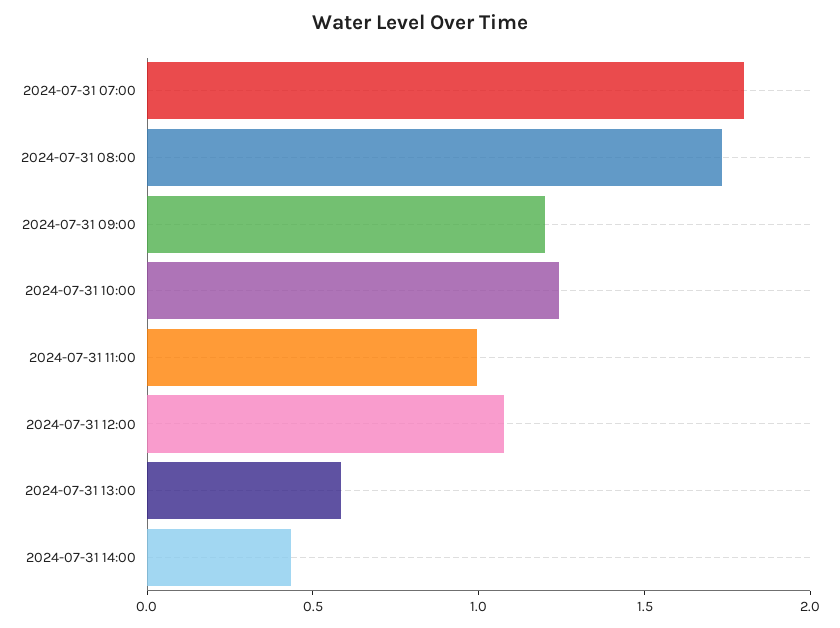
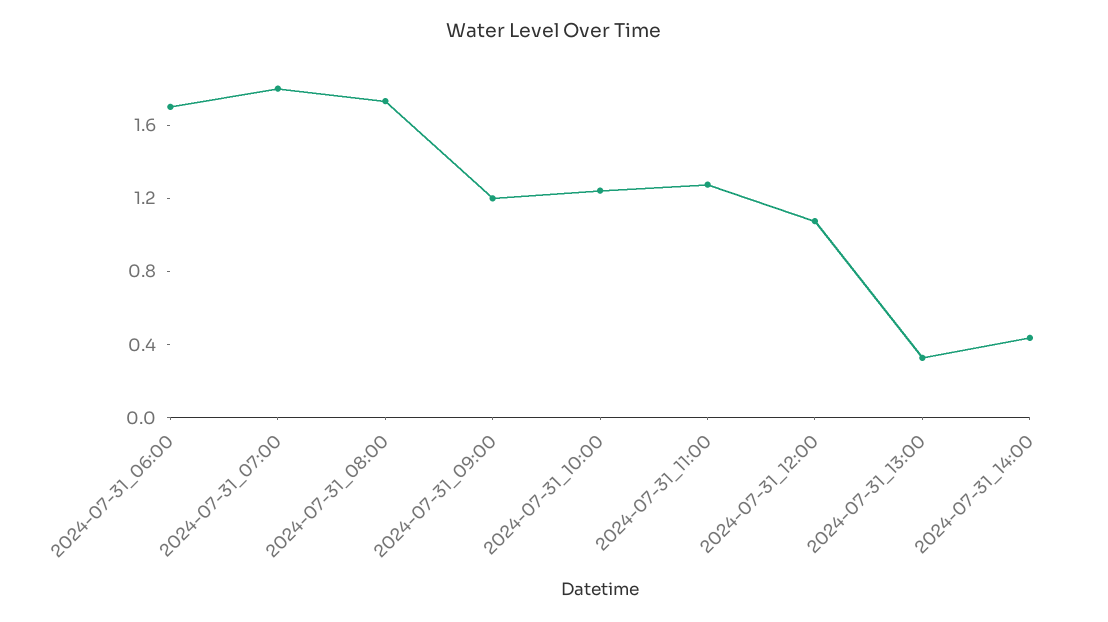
2024-07-31 11:00: 1 -> 1.3
2024-07-31 13:00: 0.6 -> 0.3
2024-07-31_06:00: none -> 1.7

